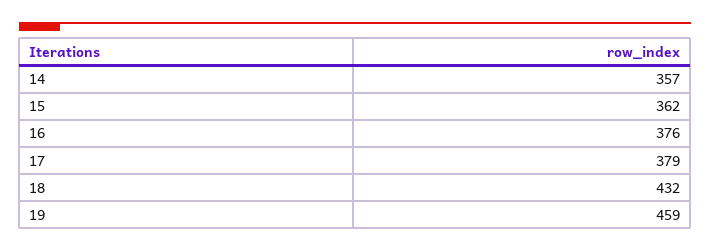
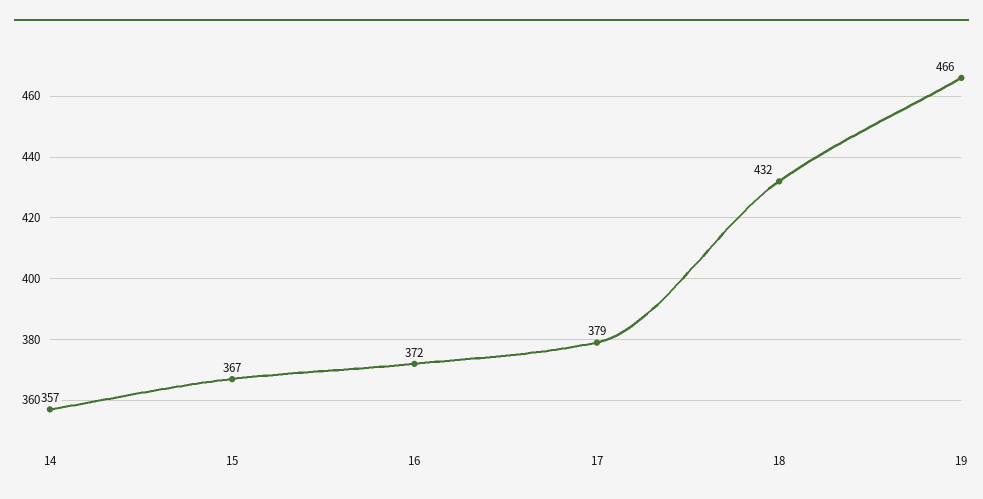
15: 362 -> 367
16: 376 -> 372
19: 459 -> 466

